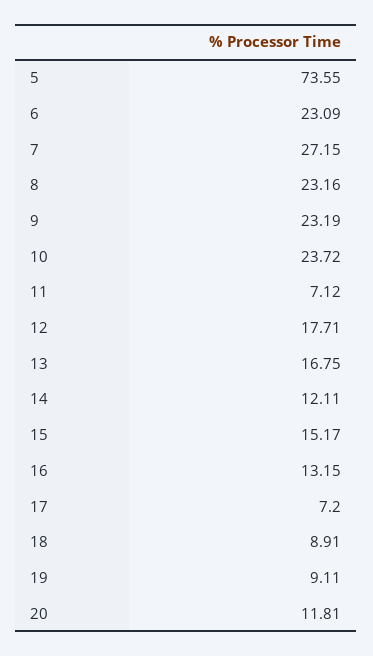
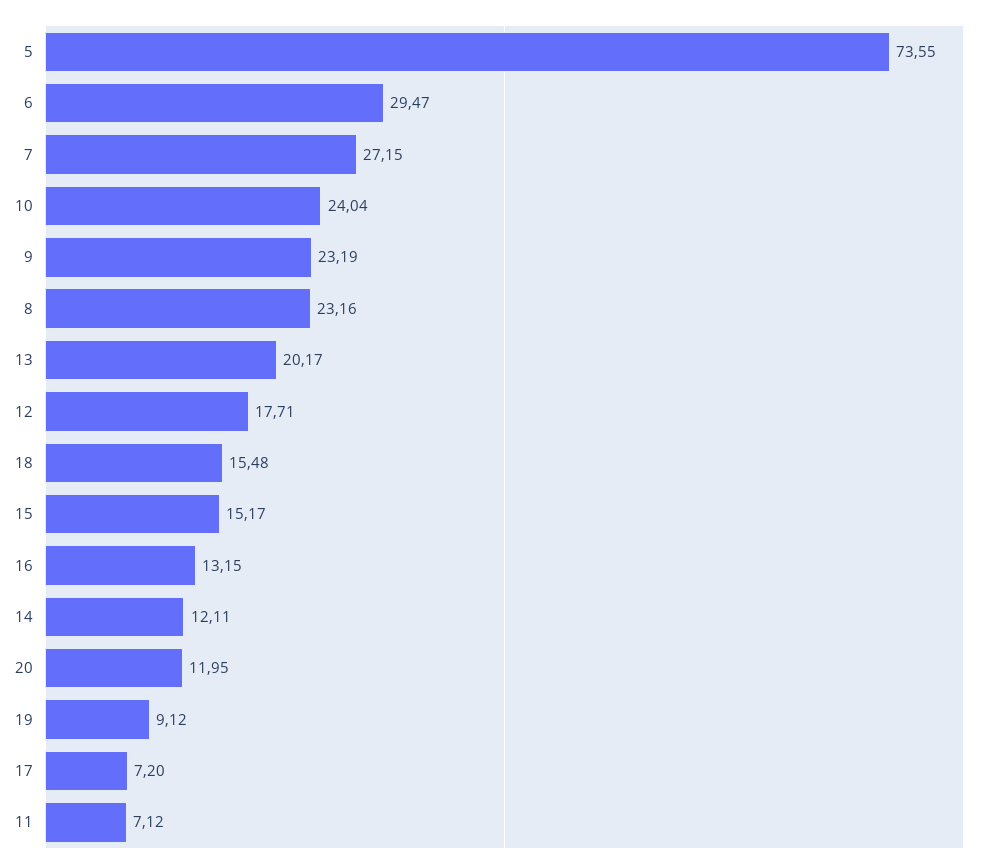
6: 23.09 -> 29.47
10: 23.72 -> 24.04
13: 16.75 -> 20.17
18: 8.91 -> 15.48
19: 9.11 -> 9.12
20: 11.81 -> 11.95

